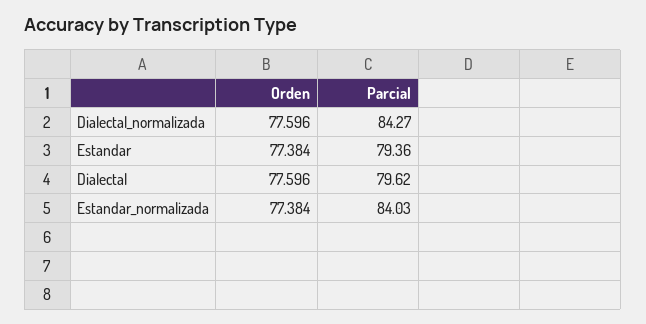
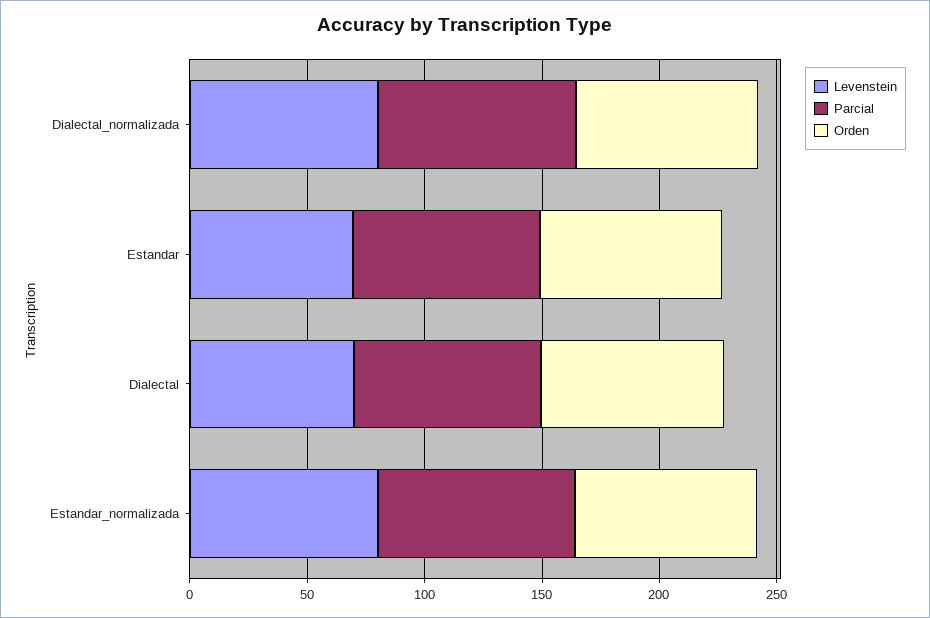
Levenstein, Dialectal_normalizada: none -> 80
Levenstein, Estandar: none -> 70
Levenstein, Dialectal: none -> 70
Levenstein, Estandar_normalizada: none -> 80

